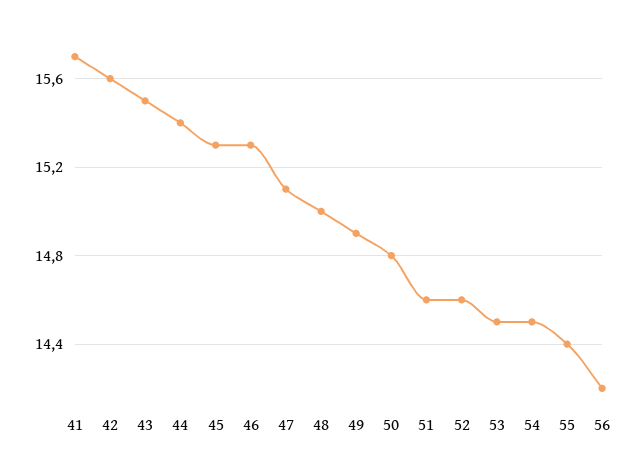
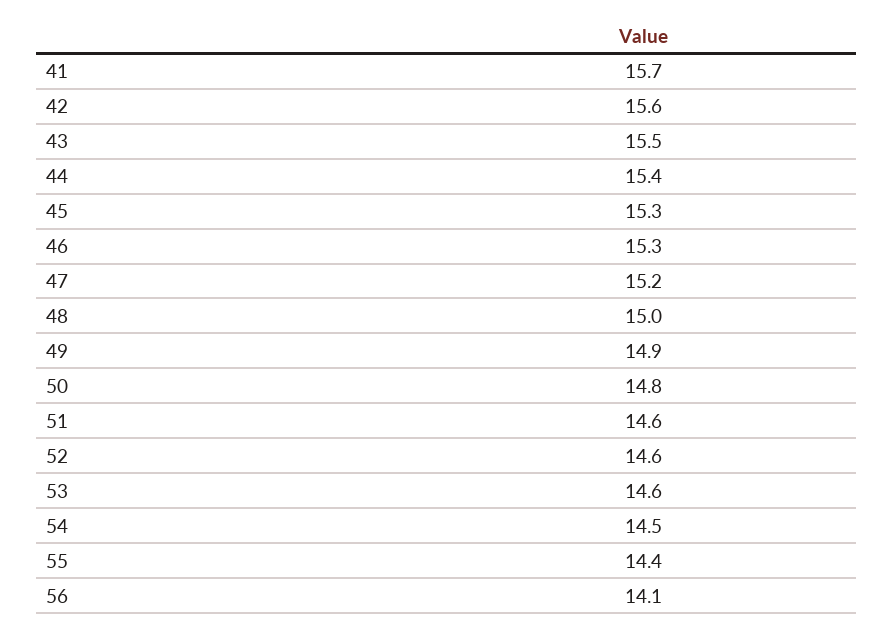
47: 15.1 -> 15.2
53: 14.5 -> 14.6
56: 14.2 -> 14.1

